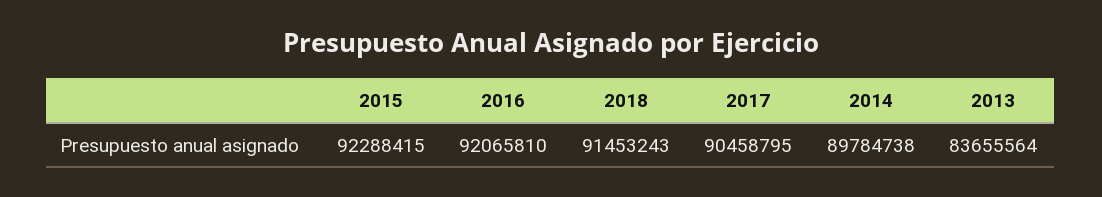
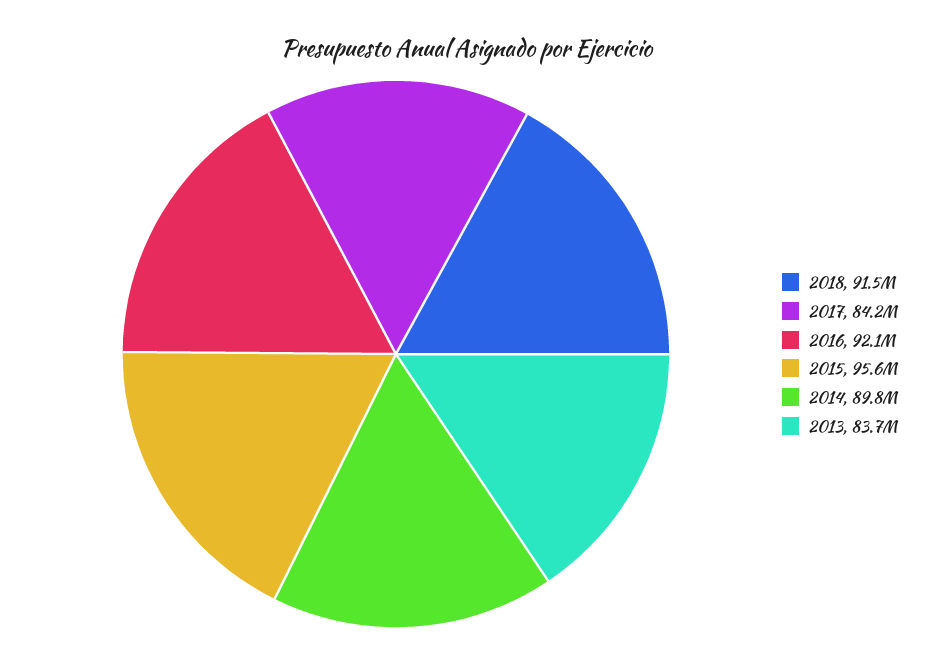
2015: 92288415 -> 95600000
2017: 90458795 -> 84200000

